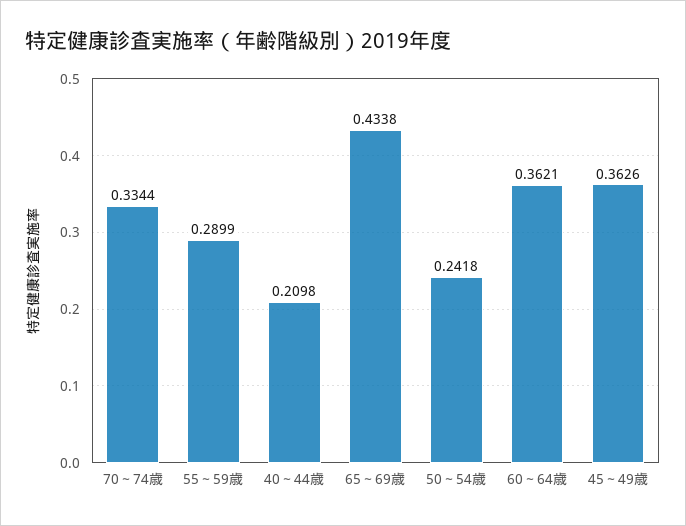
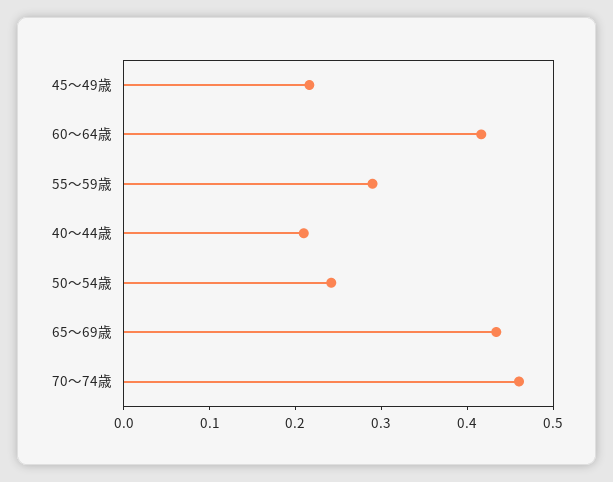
70～74歳: 0.3344 -> 0.46
60～64歳: 0.3621 -> 0.42
45～49歳: 0.3626 -> 0.22

